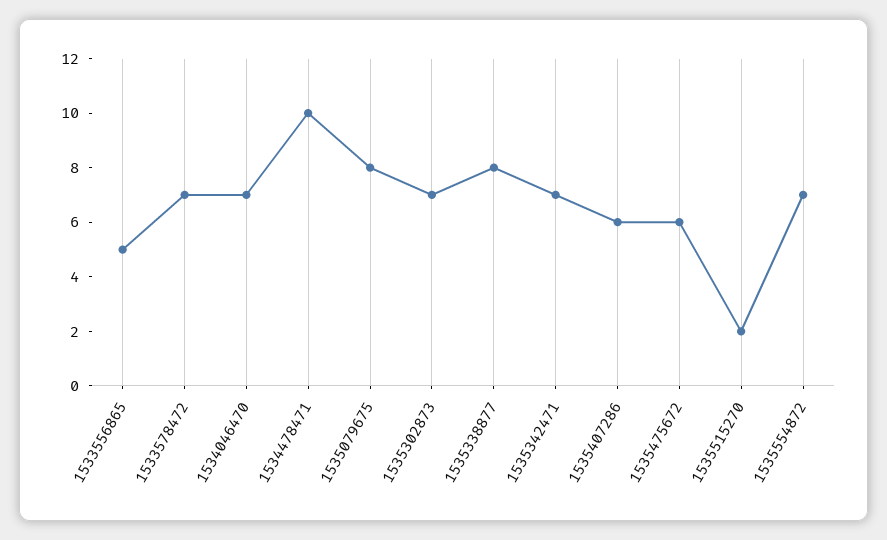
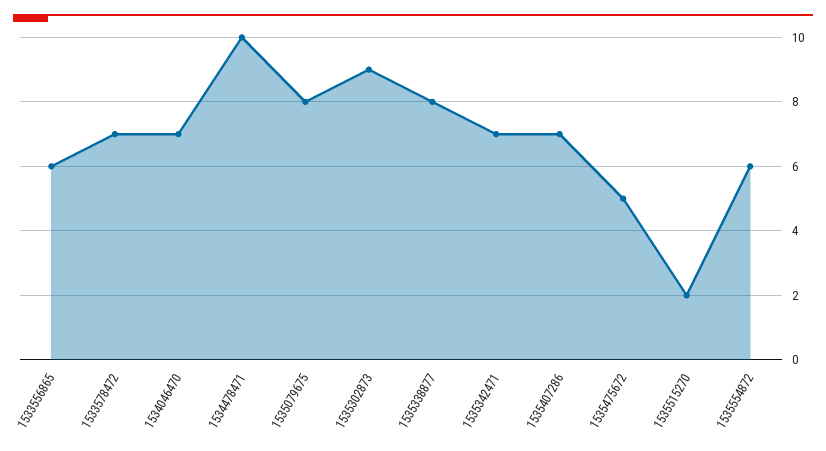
1533556865: 5 -> 6
1535302873: 7 -> 9
1535407286: 6 -> 7
1535475672: 6 -> 5
1535554872: 7 -> 6

